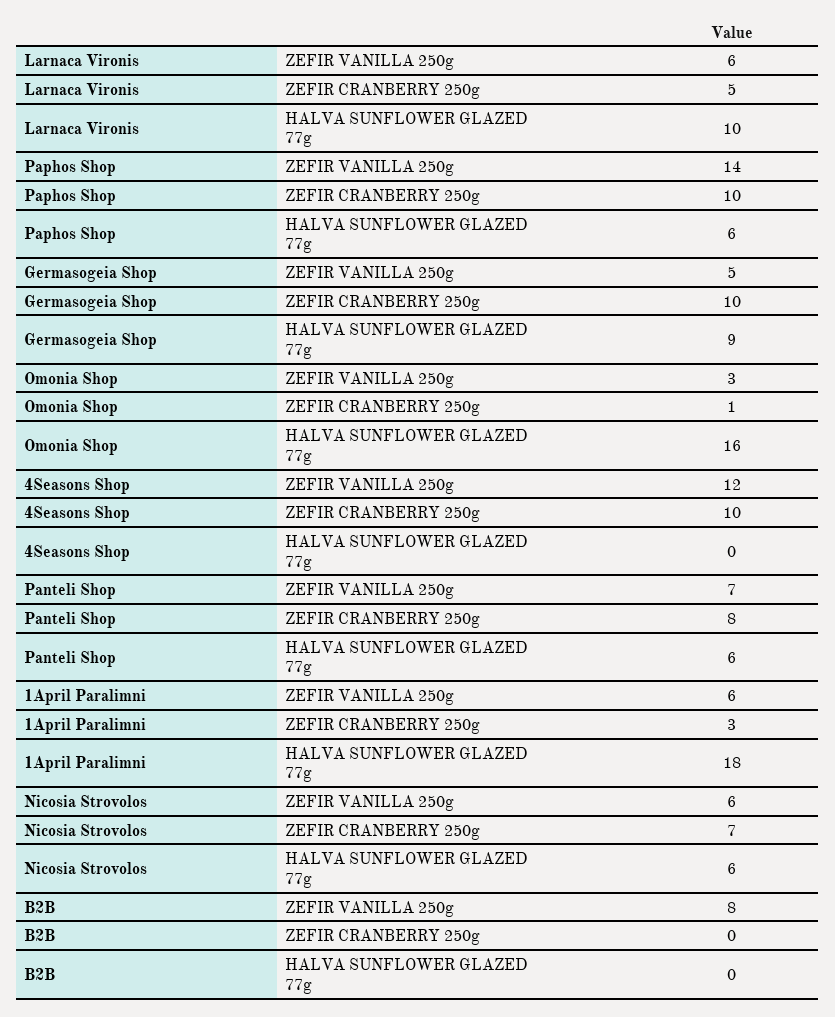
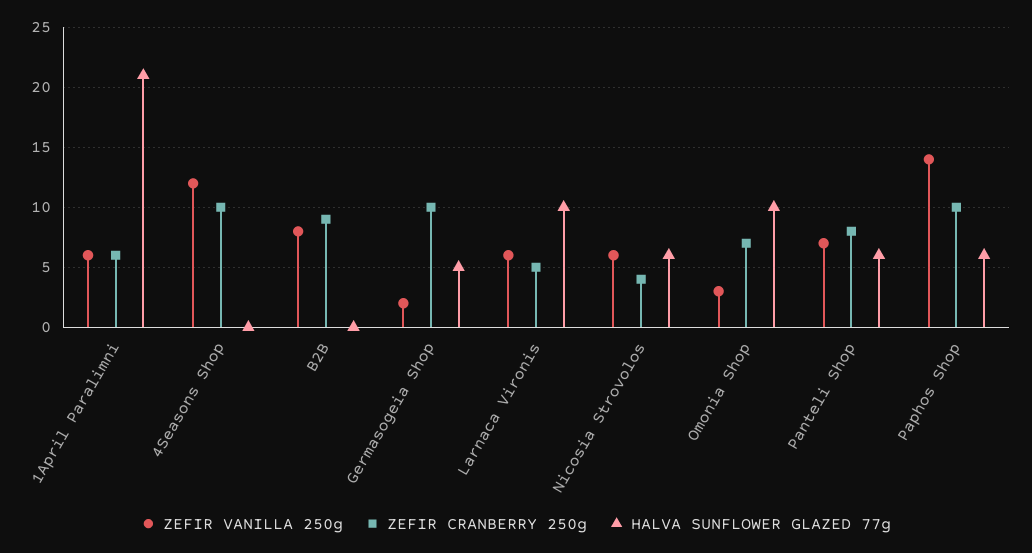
ZEFIR VANILLA 250g, Germasogeia Shop: 5 -> 2
HALVA SUNFLOWER GLAZED 77g, Germasogeia Shop: 9 -> 5
ZEFIR CRANBERRY 250g, Omonia Shop: 1 -> 7
HALVA SUNFLOWER GLAZED 77g, Omonia Shop: 16 -> 10
ZEFIR CRANBERRY 250g, 1April Paralimni: 3 -> 6
HALVA SUNFLOWER GLAZED 77g, 1April Paralimni: 18 -> 21
ZEFIR CRANBERRY 250g, Nicosia Strovolos: 7 -> 4
ZEFIR CRANBERRY 250g, B2B: 0 -> 9

